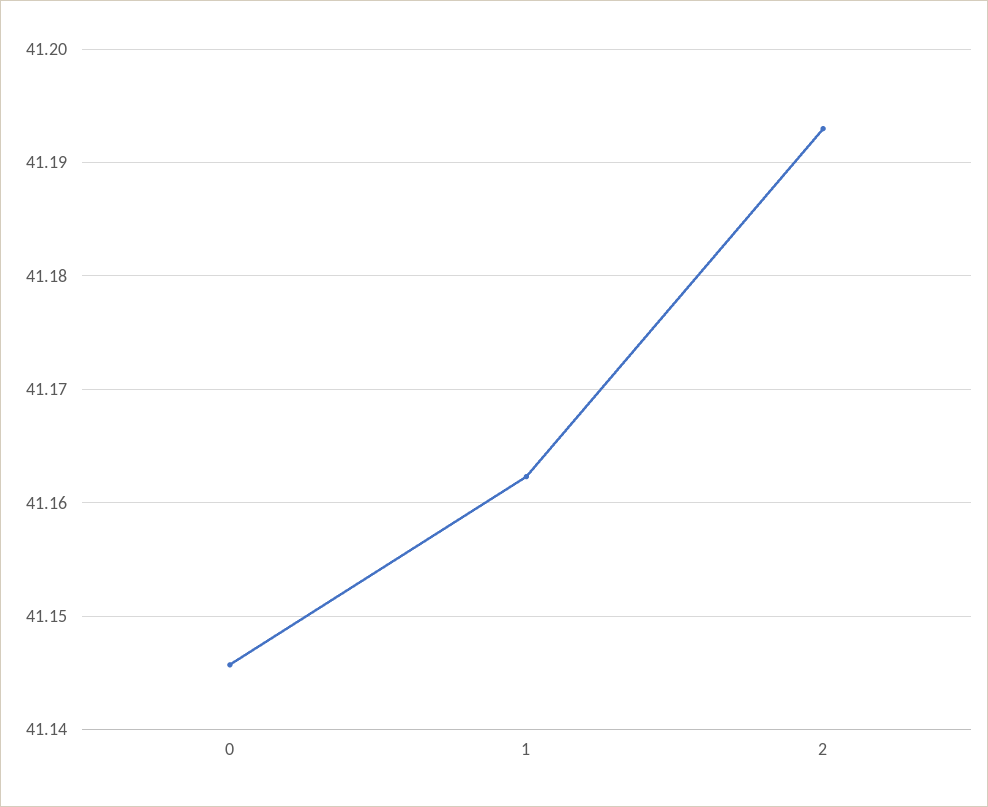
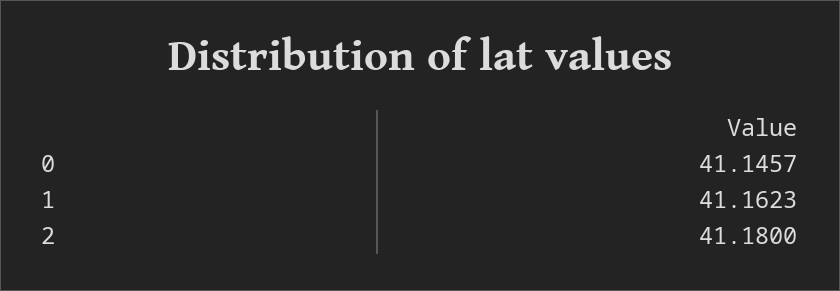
2: 41.193 -> 41.18

